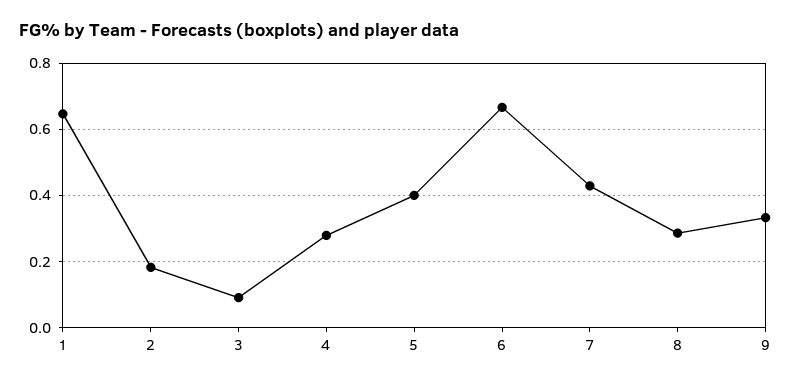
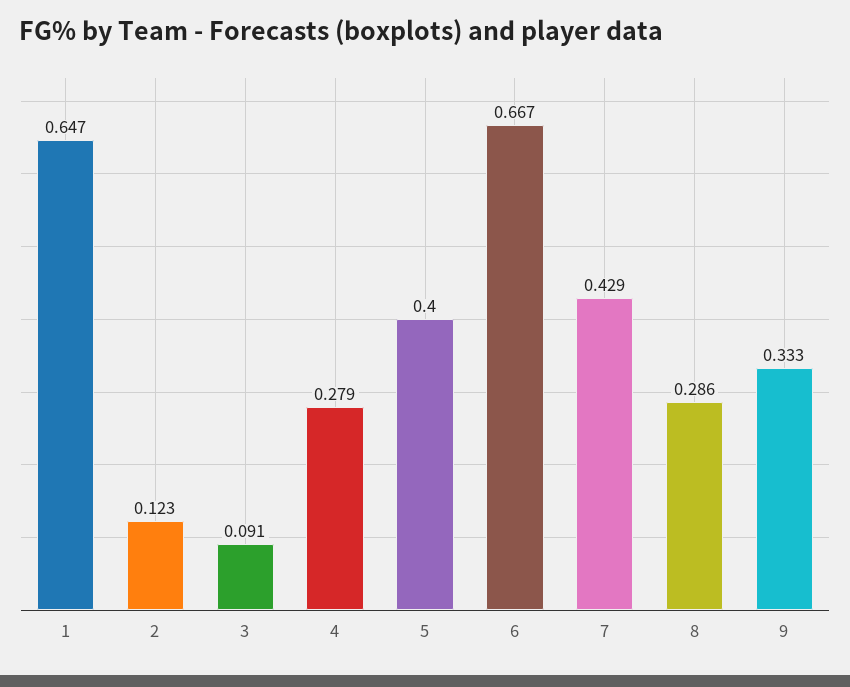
2: 0.18 -> 0.123

